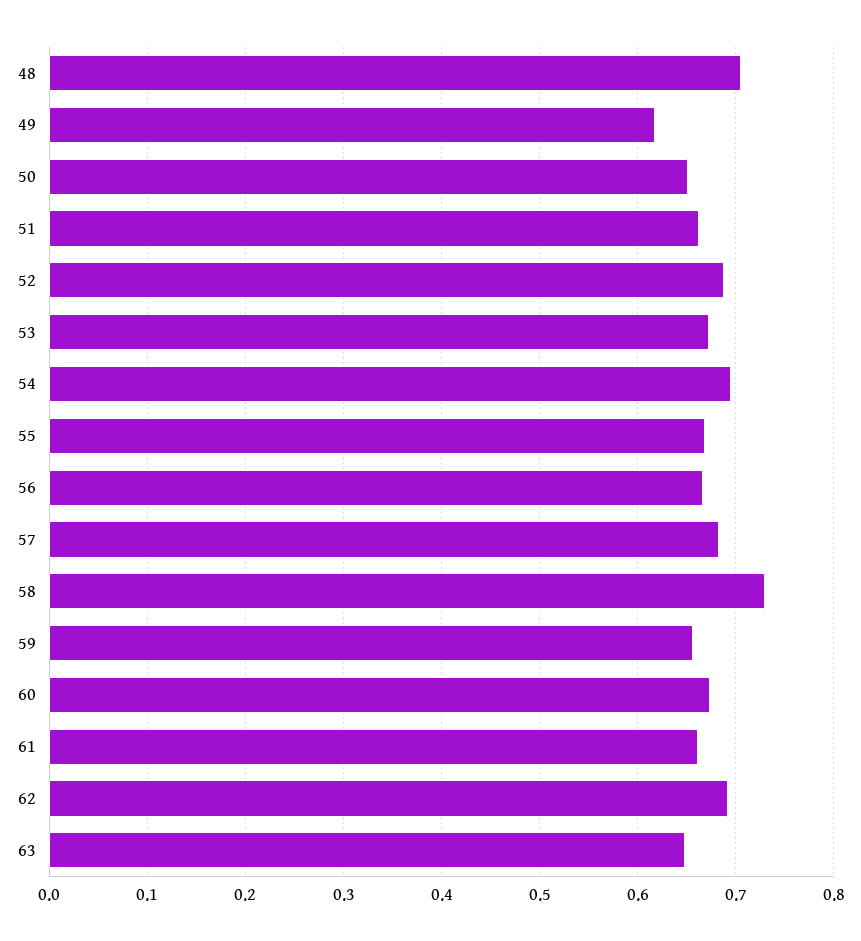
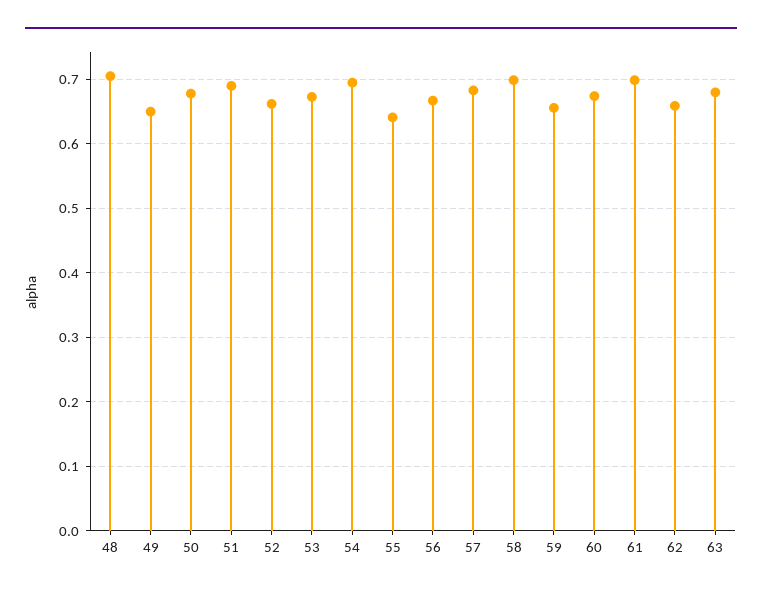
49: 0.62 -> 0.65
50: 0.65 -> 0.68
51: 0.66 -> 0.69
52: 0.69 -> 0.66
55: 0.67 -> 0.64
58: 0.73 -> 0.7
61: 0.66 -> 0.7
62: 0.69 -> 0.66
63: 0.65 -> 0.68

